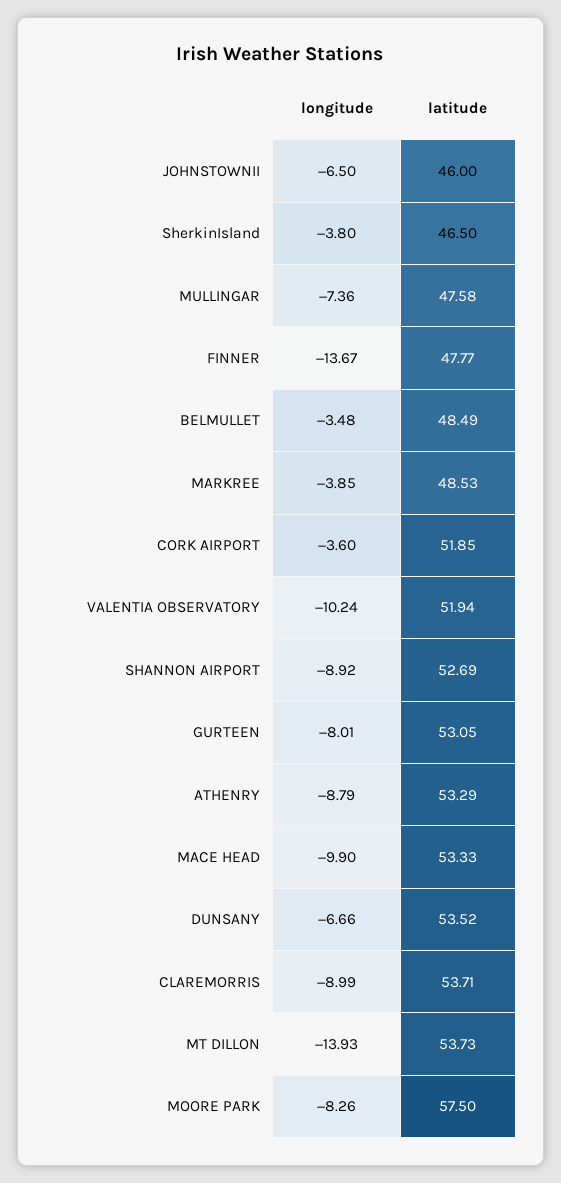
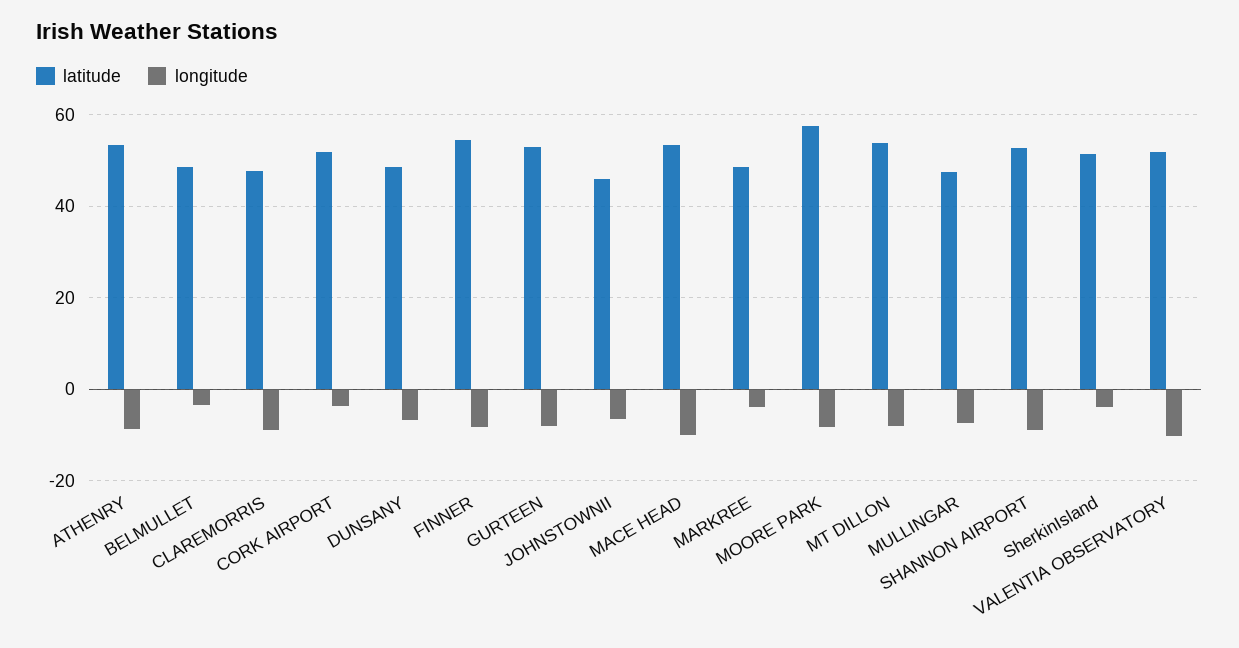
latitude, SherkinIsland: 46.5 -> 52
longitude, FINNER: -13.67 -> -8
latitude, FINNER: 47.77 -> 54
latitude, DUNSANY: 53.52 -> 48
latitude, CLAREMORRIS: 53.71 -> 48
longitude, MT DILLON: -13.93 -> -8

